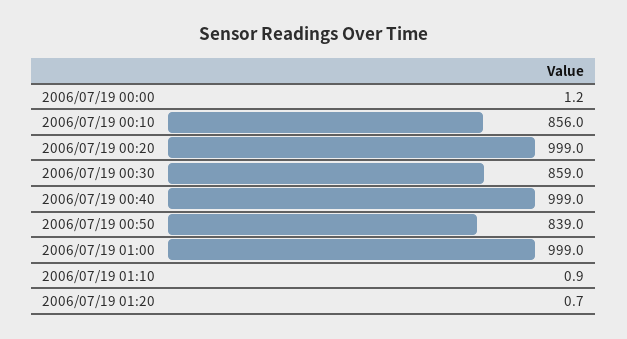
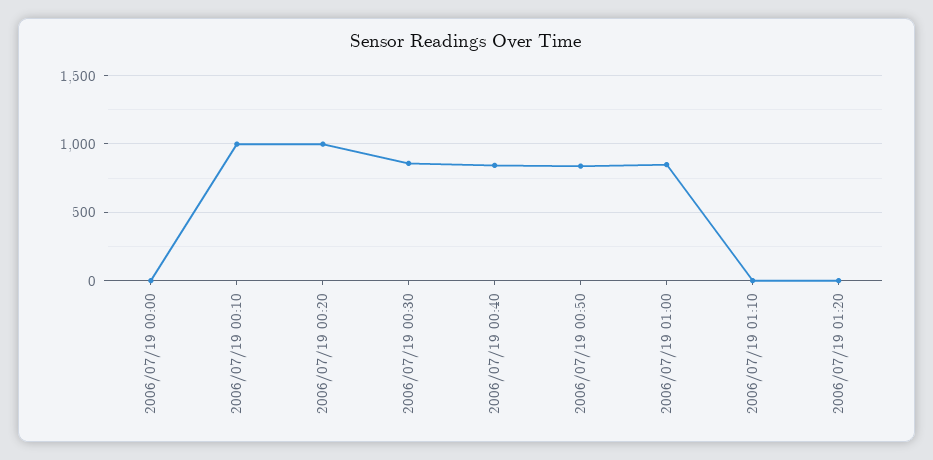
2006/07/19 00:10: 856 -> 1000
2006/07/19 00:40: 999 -> 850
2006/07/19 01:00: 999 -> 850

